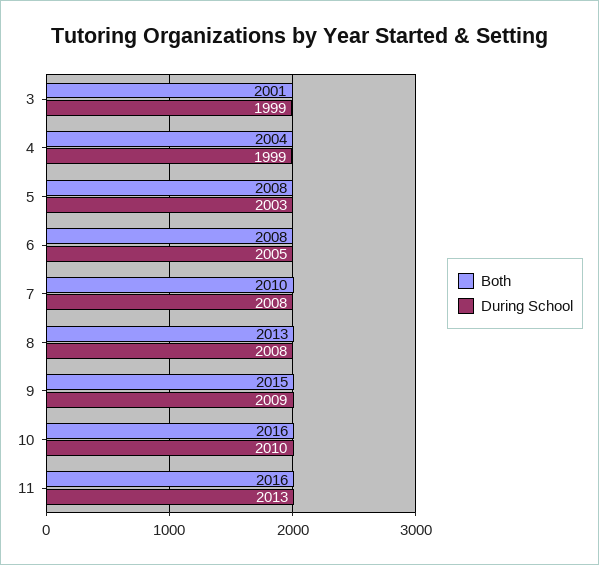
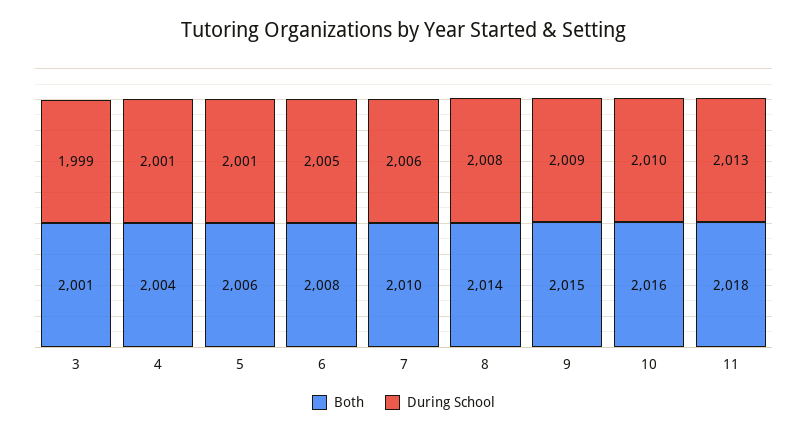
During School, 4: 1999 -> 2001
Both, 5: 2008 -> 2006
During School, 5: 2003 -> 2001
During School, 7: 2008 -> 2006
Both, 8: 2013 -> 2014
Both, 11: 2016 -> 2018

